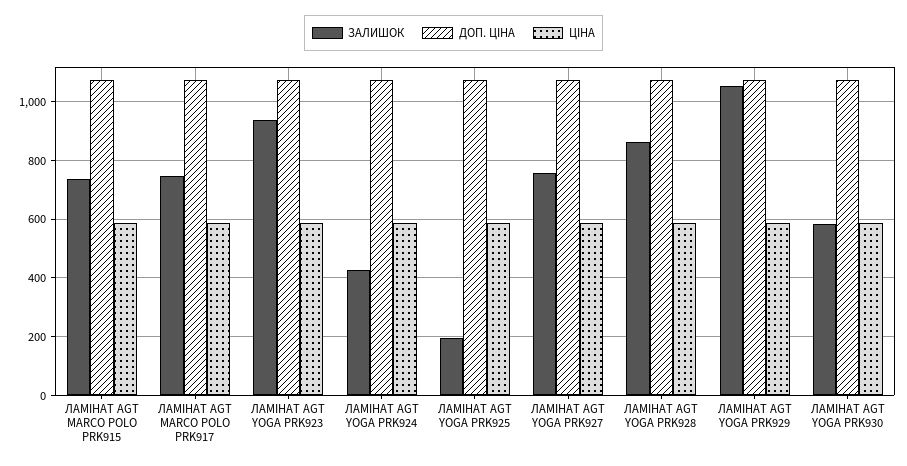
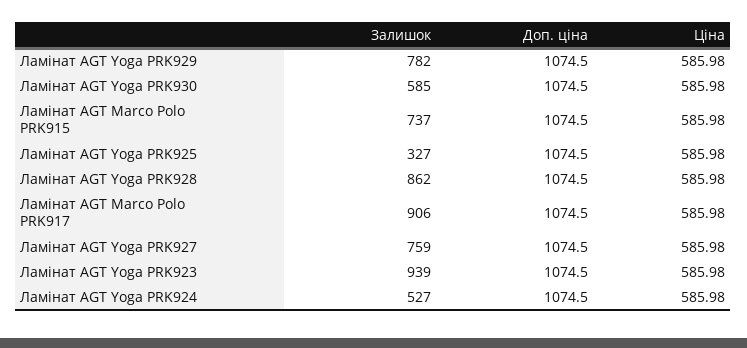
ЗАЛИШОК, ЛАМІНАТ AGT MARCO POLO PRK917: 750 -> 906
ЗАЛИШОК, ЛАМІНАТ AGT YOGA PRK924: 425 -> 527
ЗАЛИШОК, ЛАМІНАТ AGT YOGA PRK925: 200 -> 327
ЗАЛИШОК, ЛАМІНАТ AGT YOGA PRK929: 1050 -> 782

